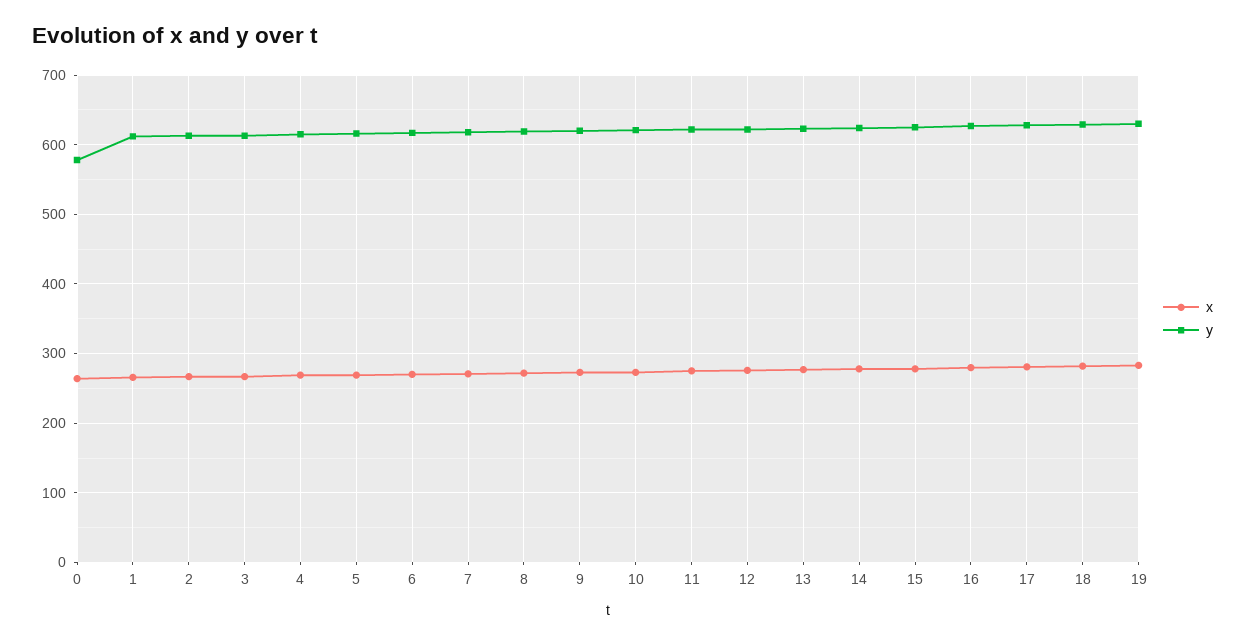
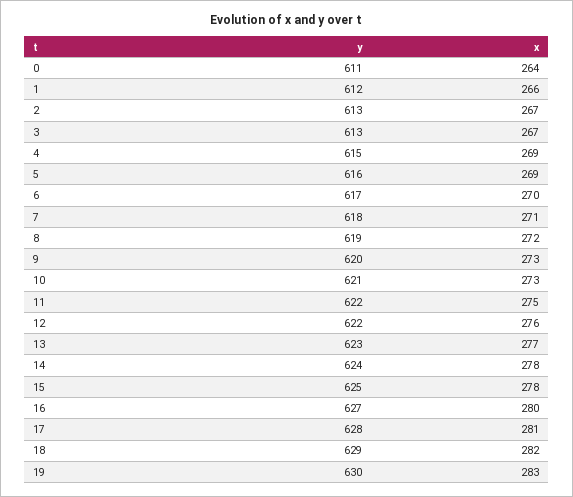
y, 0: 580 -> 611

